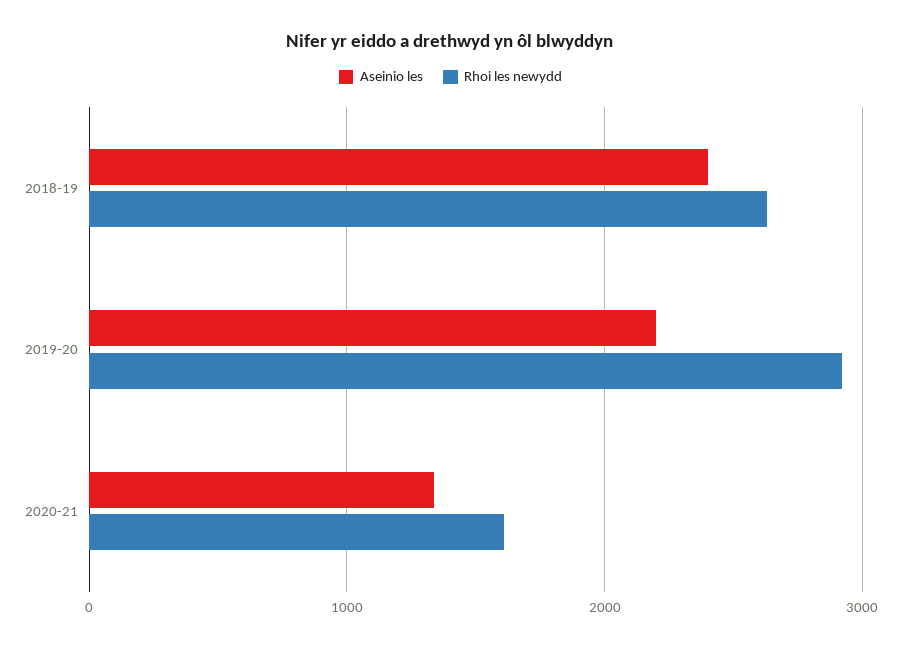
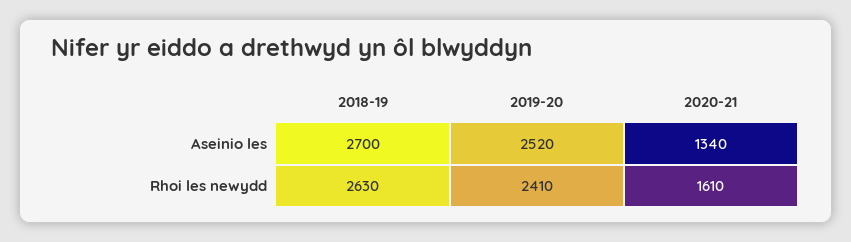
Aseinio les, 2018-19: 2400 -> 2700
Aseinio les, 2019-20: 2200 -> 2520
Rhoi les newydd, 2019-20: 2900 -> 2410

